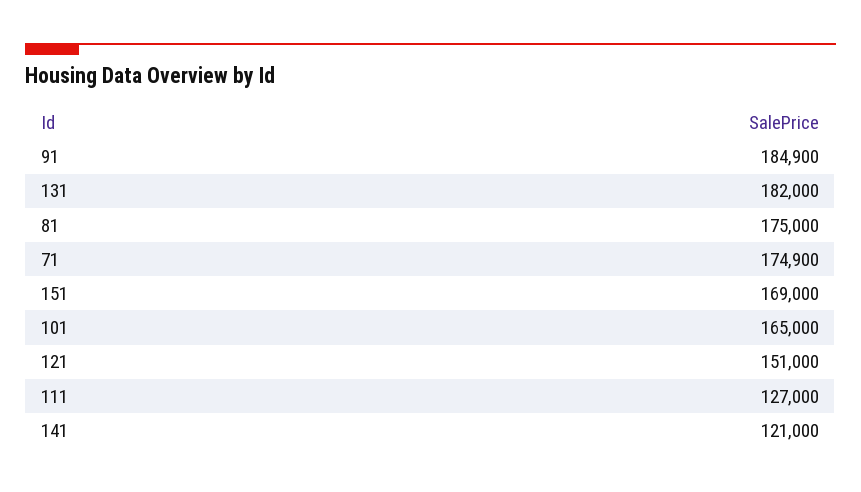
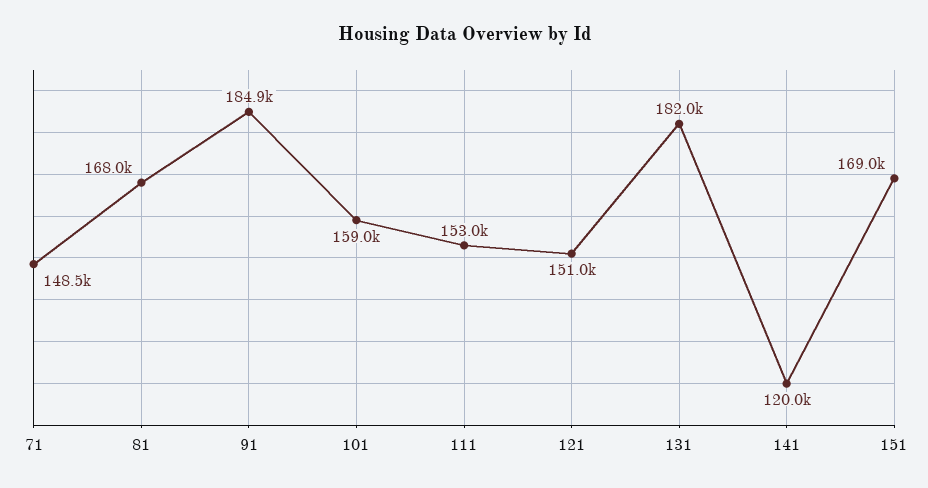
81: 175000 -> 168000
71: 174900 -> 148500
101: 165000 -> 159000
111: 127000 -> 153000
141: 121000 -> 120000

